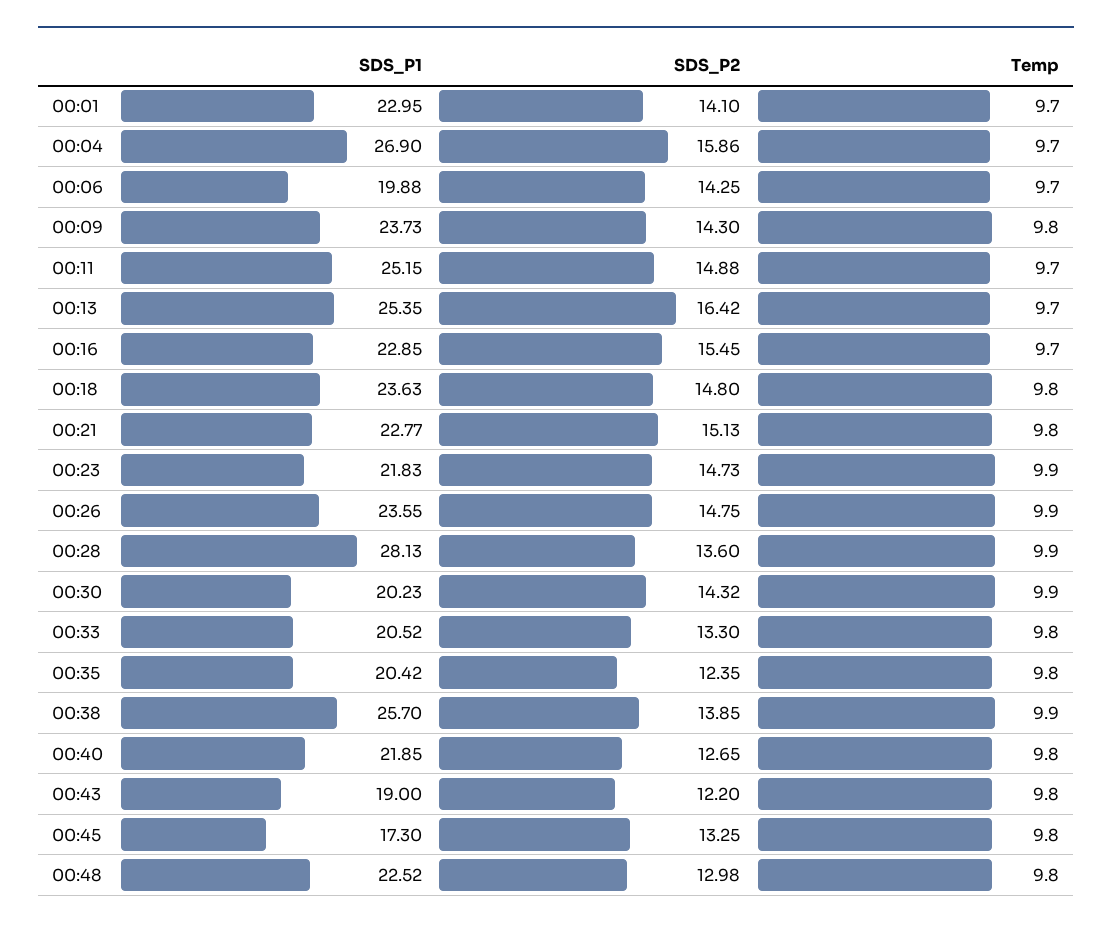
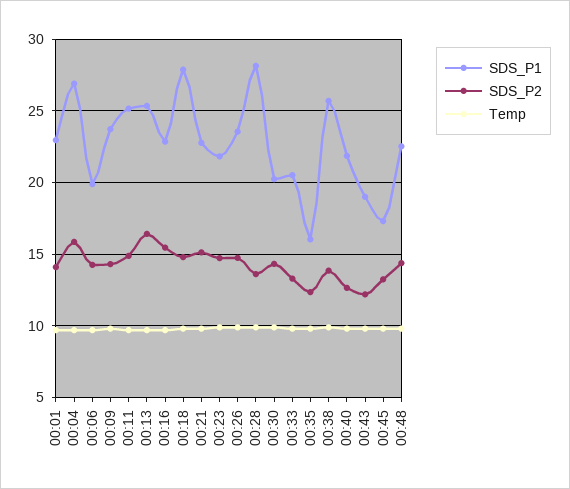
SDS_P1, 00:18: 23.63 -> 28
SDS_P1, 00:35: 20.42 -> 16
SDS_P2, 00:48: 12.98 -> 14.5

